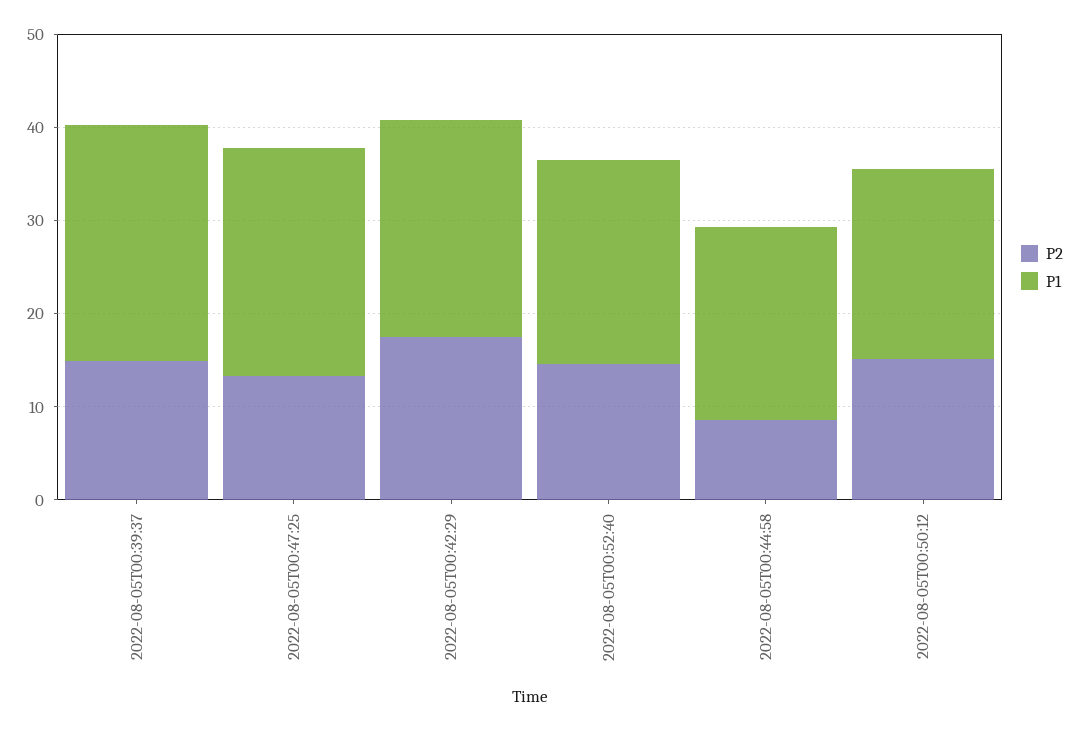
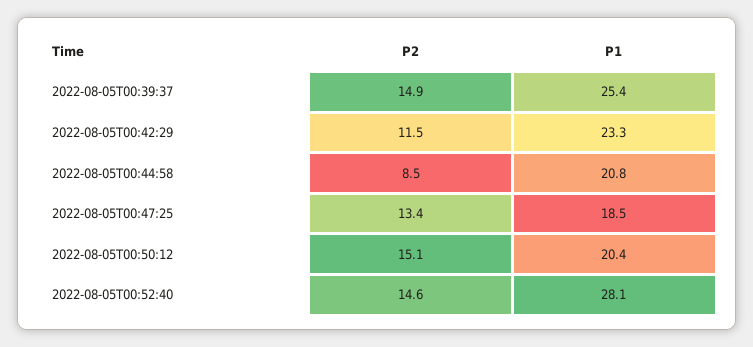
P1, 2022-08-05T00:47:25: 24 -> 18.5
P2, 2022-08-05T00:42:29: 18 -> 11.5
P1, 2022-08-05T00:52:40: 22 -> 28.1

